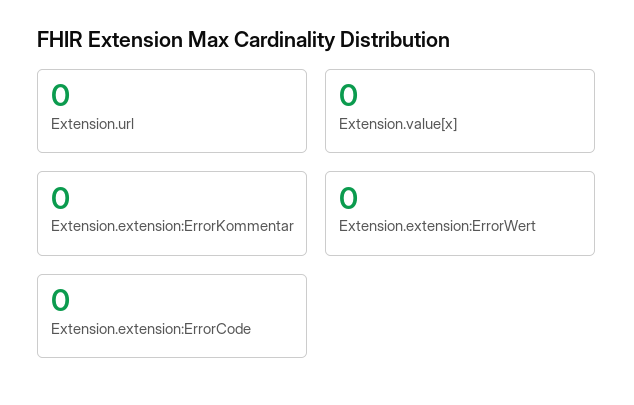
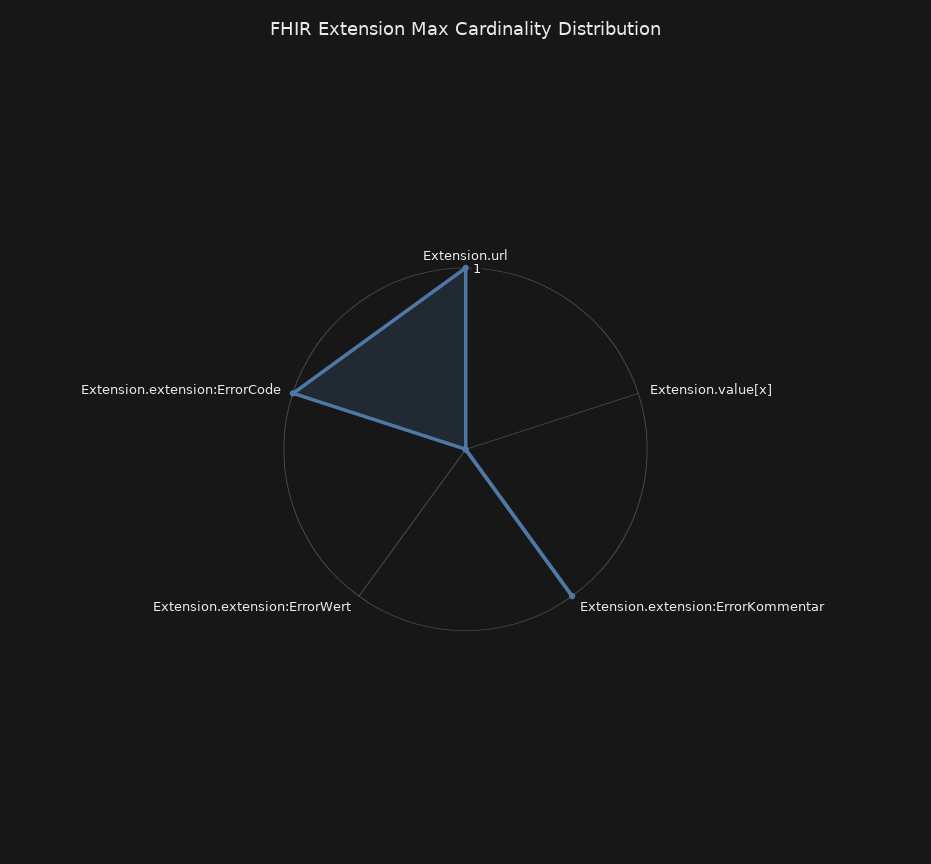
Extension.url: 0 -> 1
Extension.extension:ErrorKommentar: 0 -> 1
Extension.extension:ErrorCode: 0 -> 1

